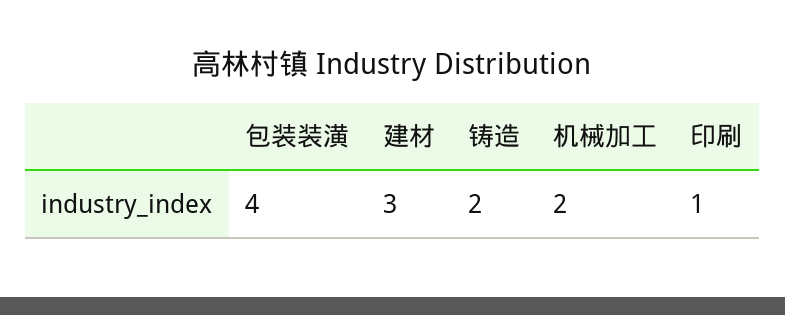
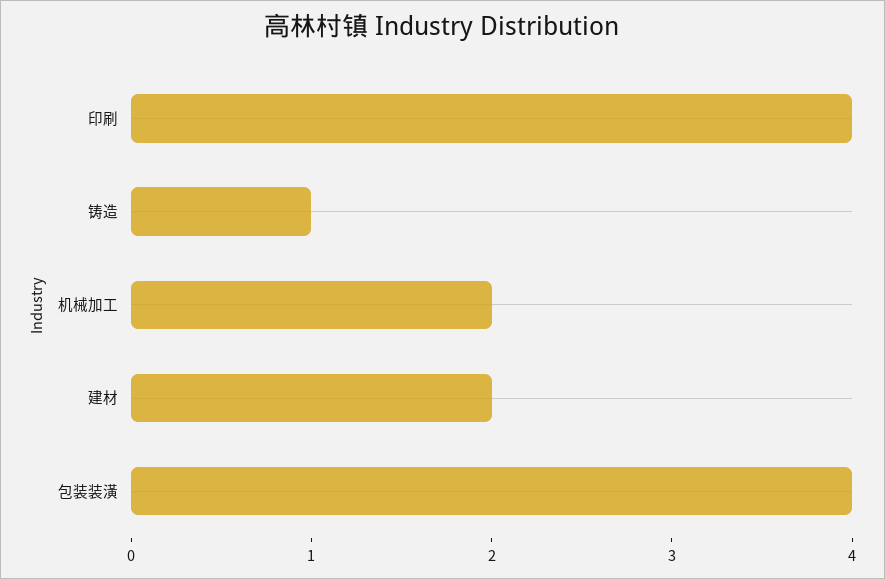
建材: 3 -> 2
铸造: 2 -> 1
印刷: 1 -> 4

